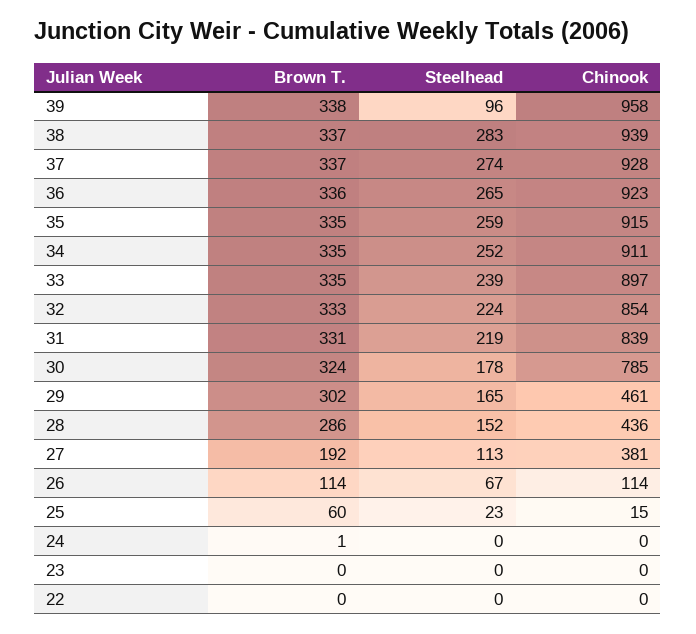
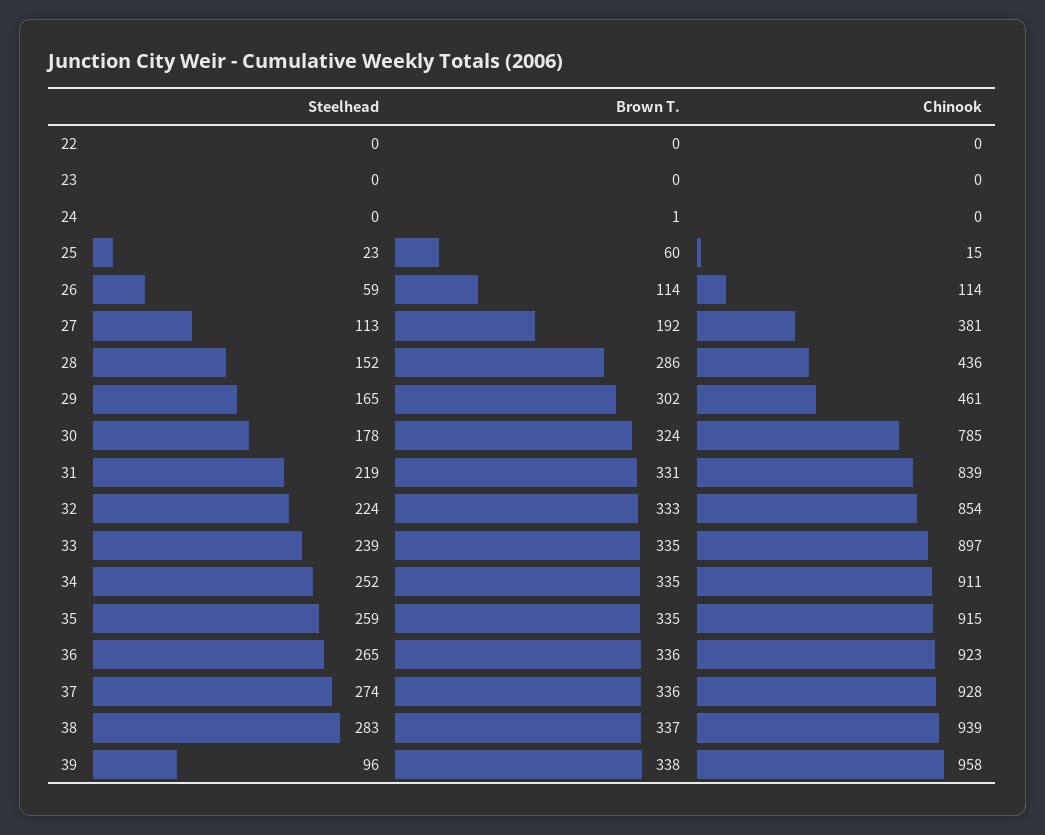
Brown T., 37: 337 -> 336
Steelhead, 26: 67 -> 59

